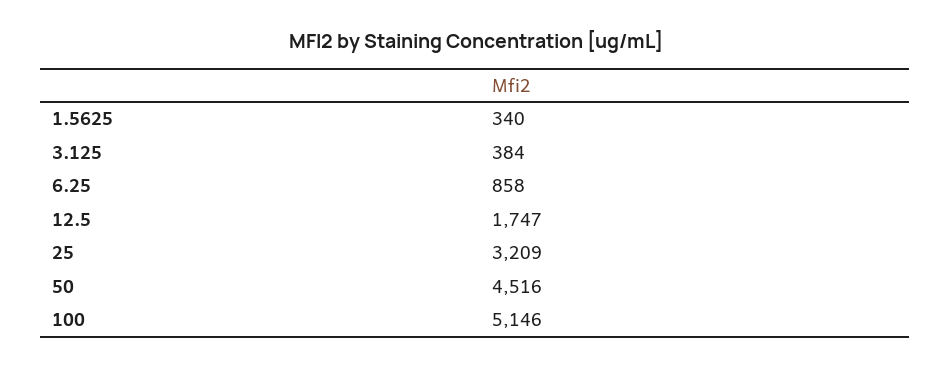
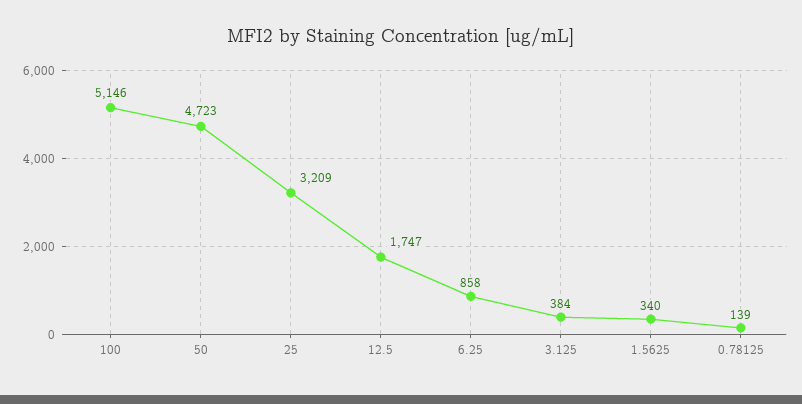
50: 4516 -> 4723
0.78125: none -> 139

